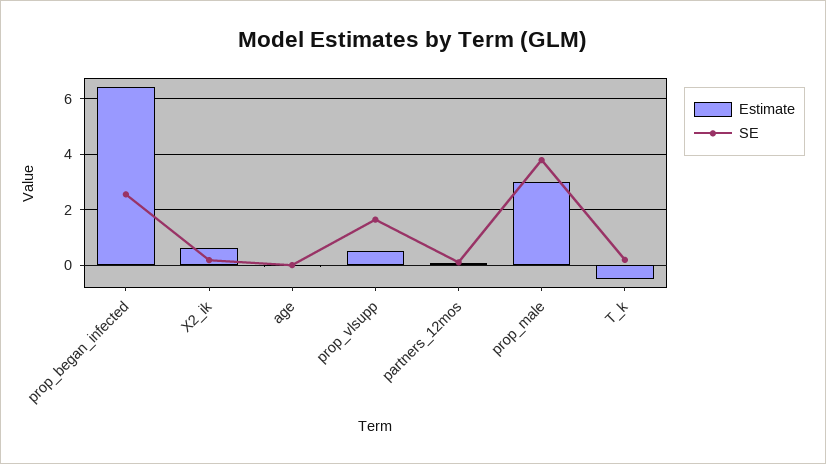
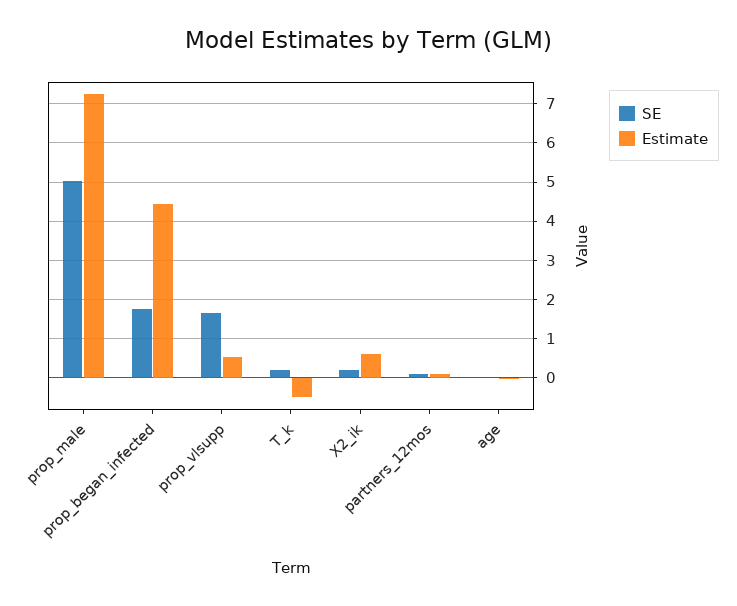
Estimate, prop_began_infected: 6.5 -> 4.4
SE, prop_began_infected: 2.5 -> 1.8
Estimate, prop_male: 3 -> 7.2
SE, prop_male: 3.75 -> 5

